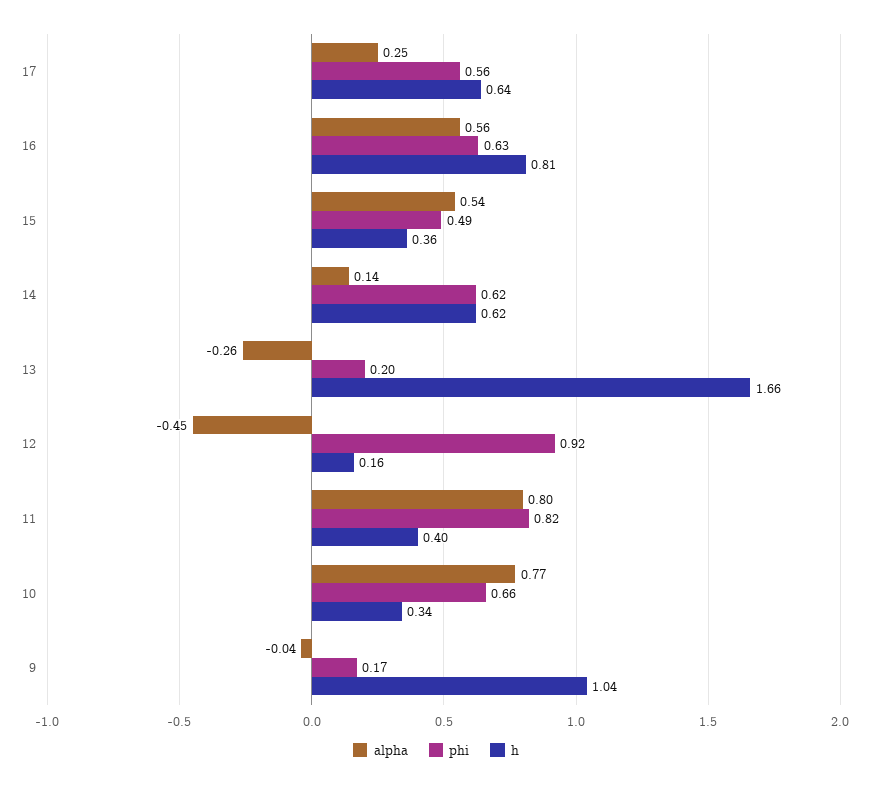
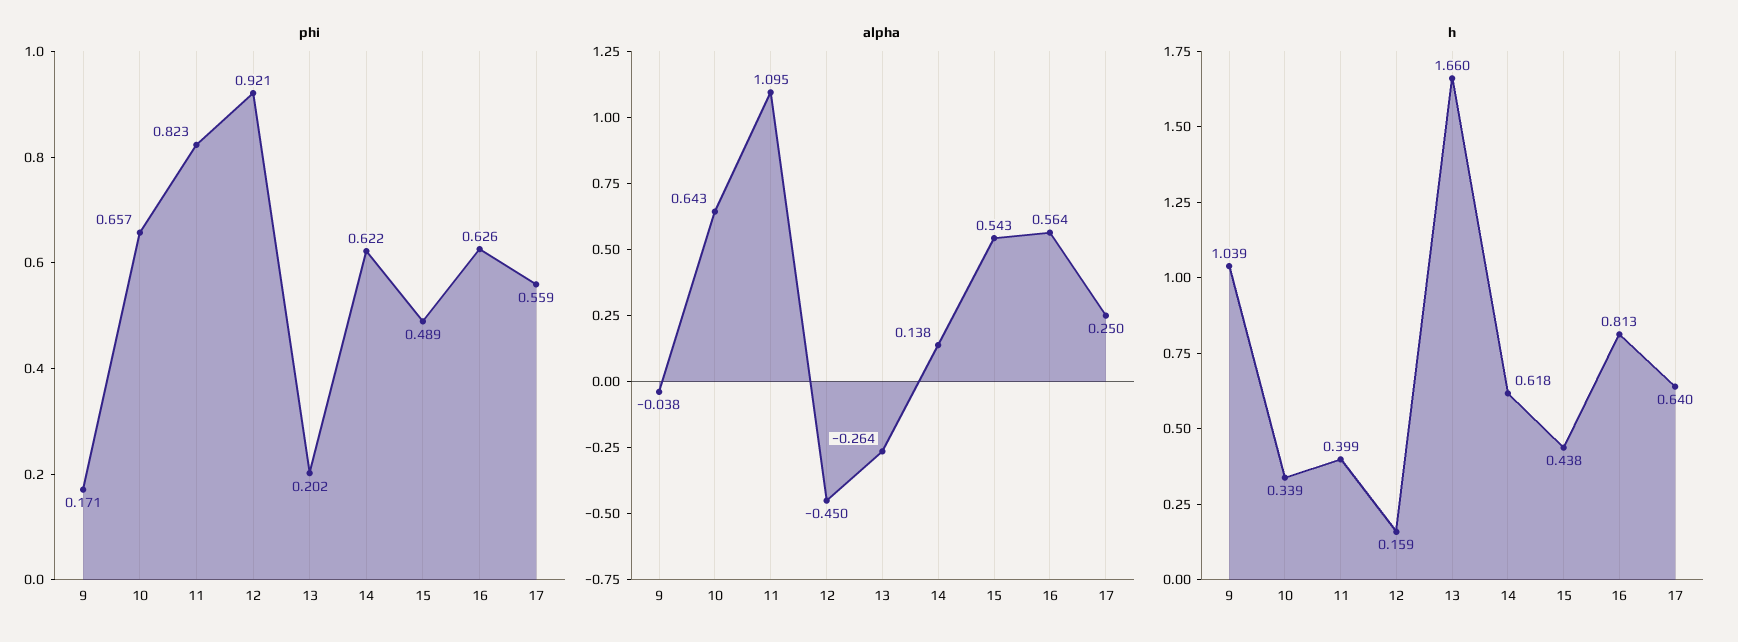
h, 15: 0.36 -> 0.438
alpha, 11: 0.8 -> 1.095
alpha, 10: 0.77 -> 0.643

